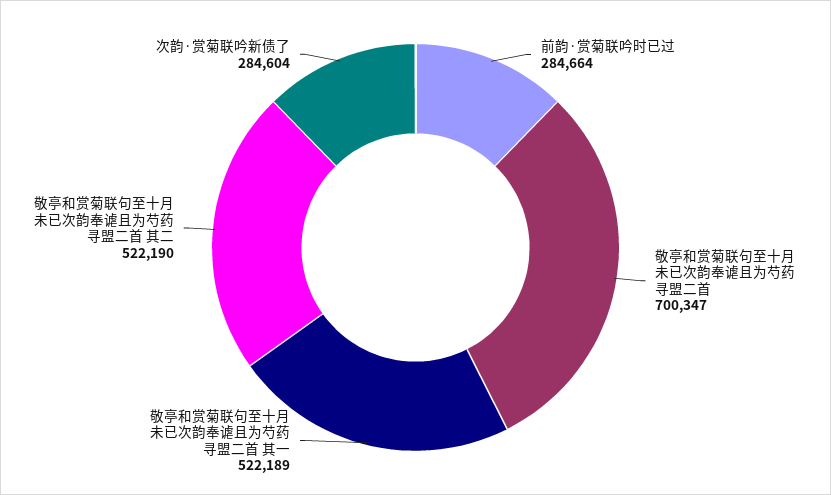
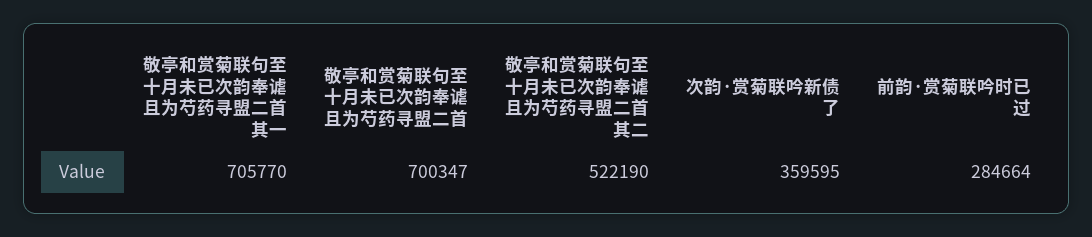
敬亭和赏菊联句至十月未已次韵奉谑且为芍药寻盟二首 其一: 522189 -> 705770
次韵·赏菊联吟新债了: 284604 -> 359595

